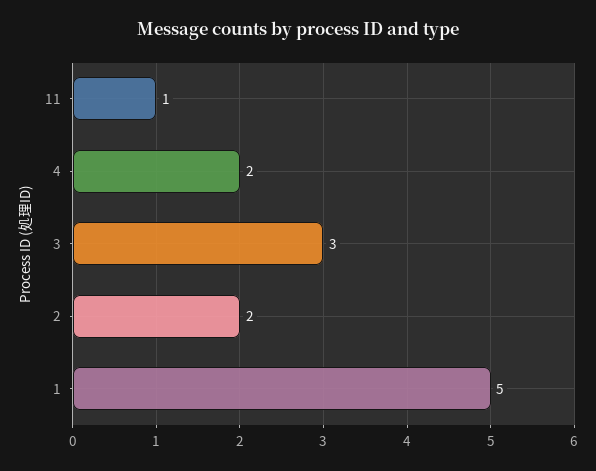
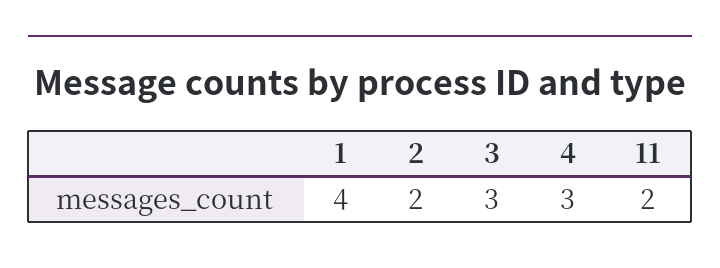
11: 1 -> 2
4: 2 -> 3
1: 5 -> 4

